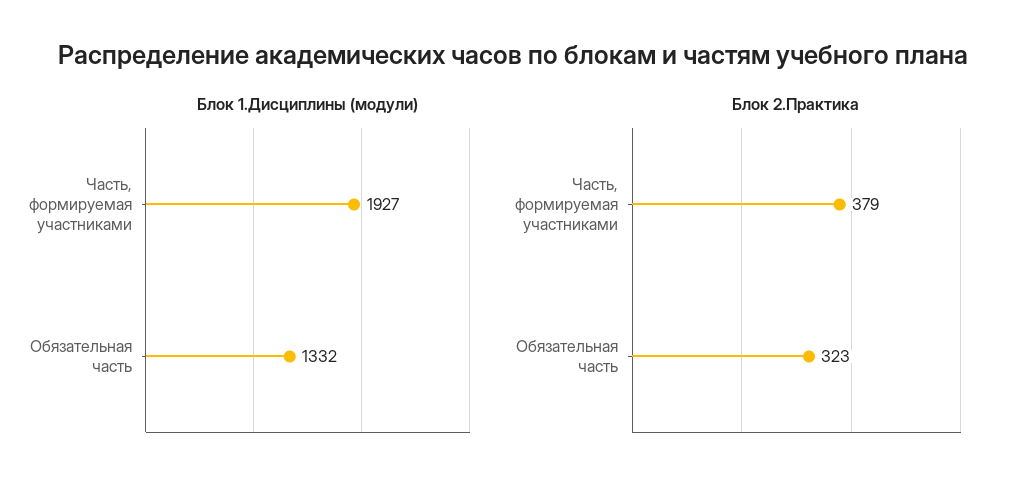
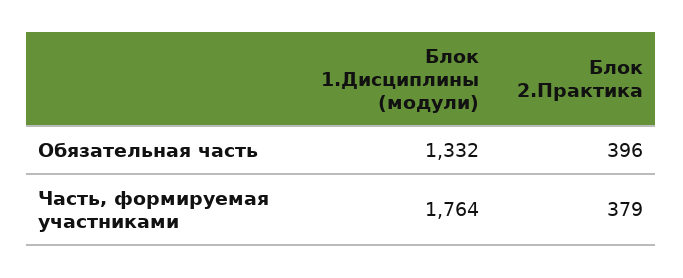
Блок 1.Дисциплины (модули), Часть, формируемая участниками: 1927 -> 1764
Блок 2.Практика, Обязательная часть: 323 -> 396

